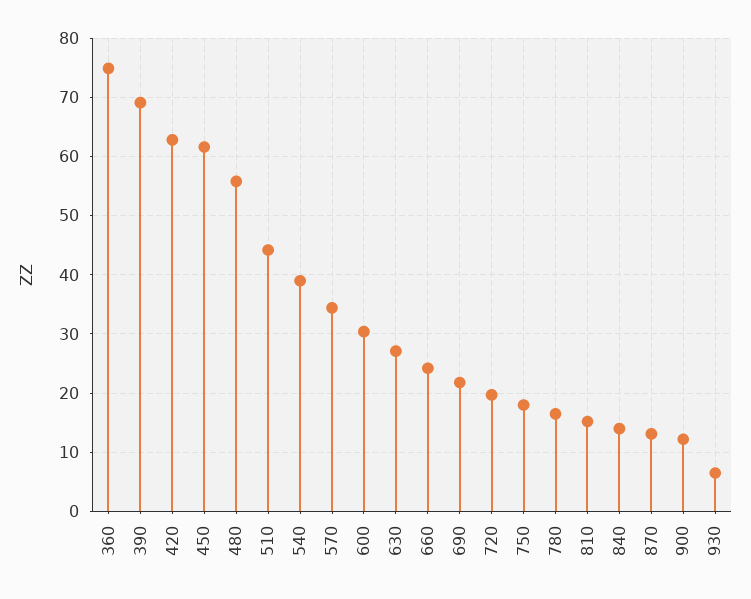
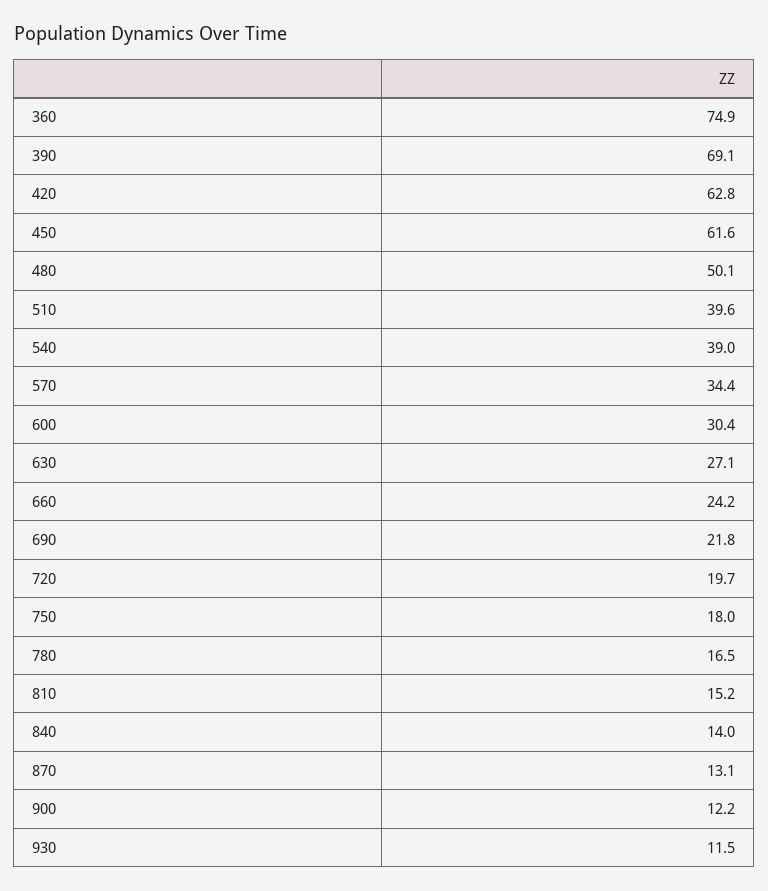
480: 56 -> 50.1
510: 44 -> 39.6
930: 6 -> 11.5

